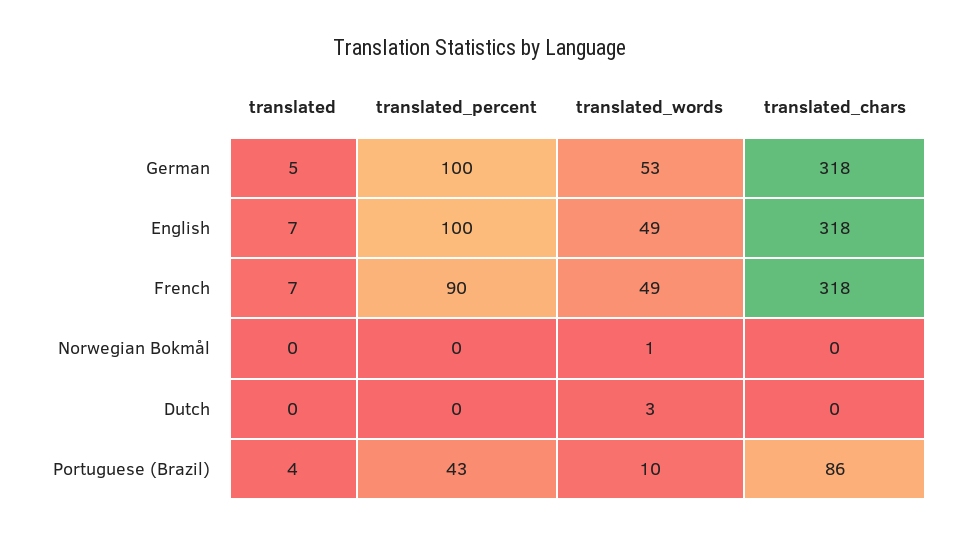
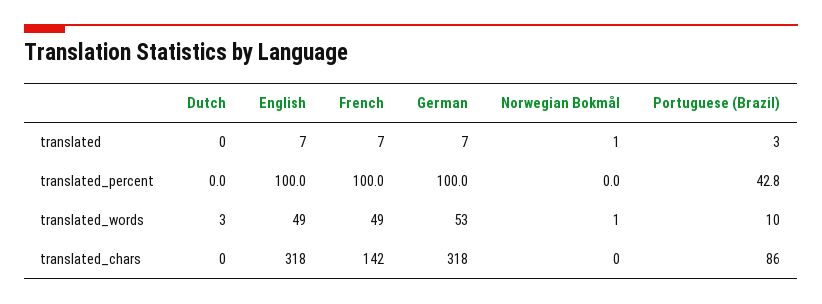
translated, German: 5 -> 7
translated_percent, French: 90 -> 100
translated_chars, French: 318 -> 142
translated, Norwegian Bokmål: 0 -> 1
translated, Portuguese (Brazil): 4 -> 3

